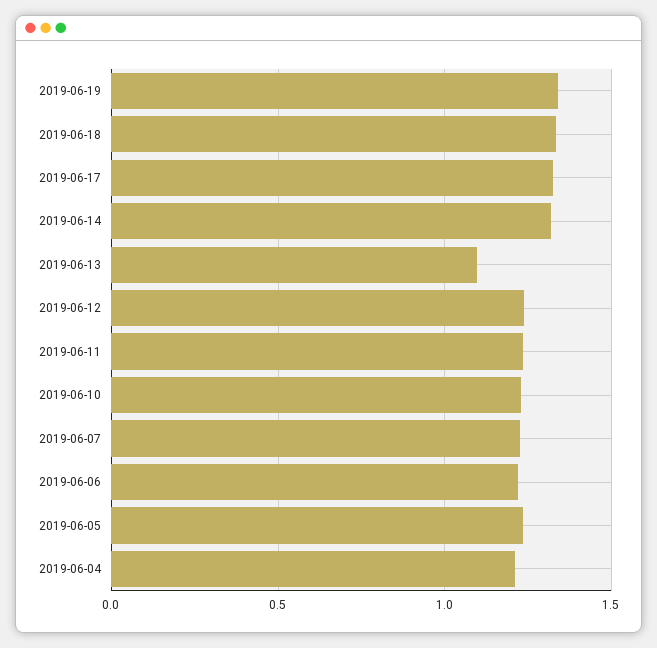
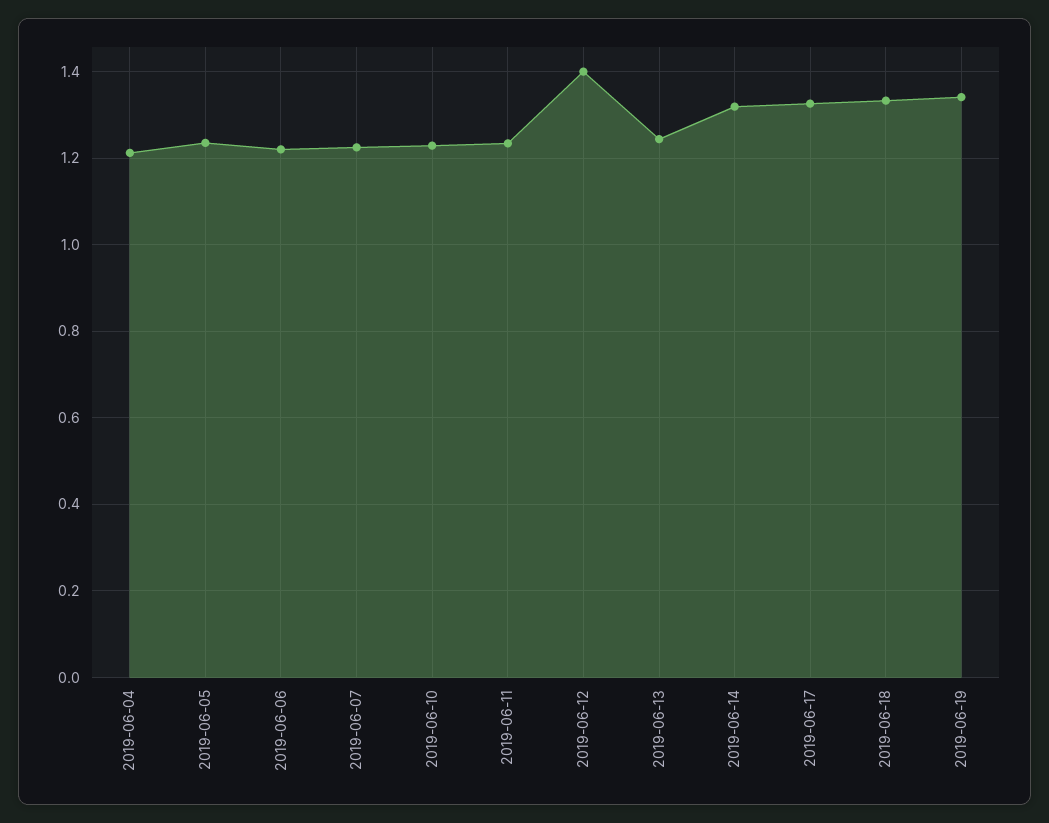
2019-06-13: 1.1 -> 1.24
2019-06-12: 1.25 -> 1.4

